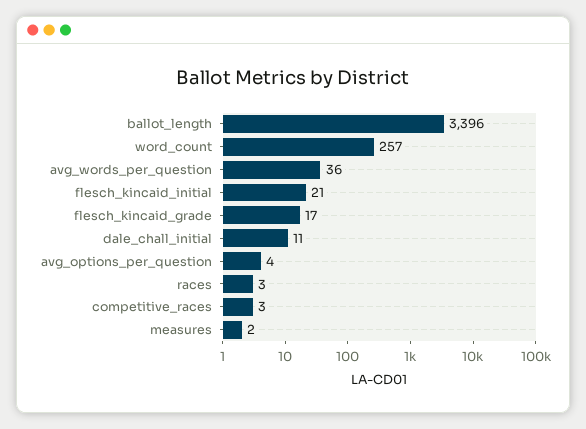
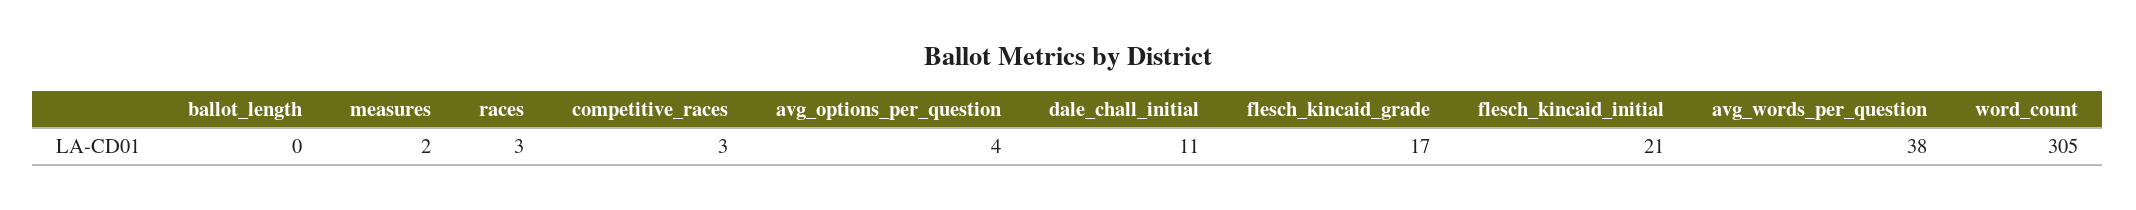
ballot_length: 3396 -> 0
word_count: 257 -> 305
avg_words_per_question: 36 -> 38

